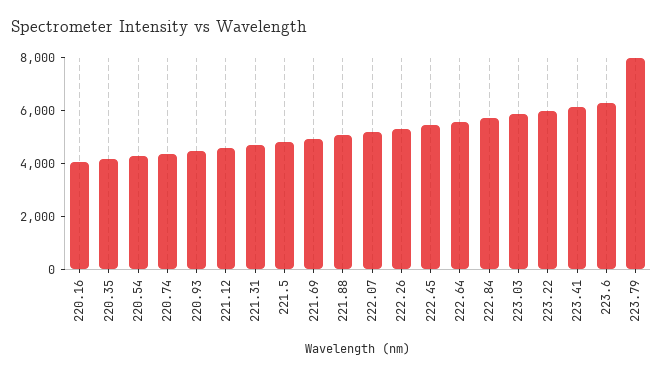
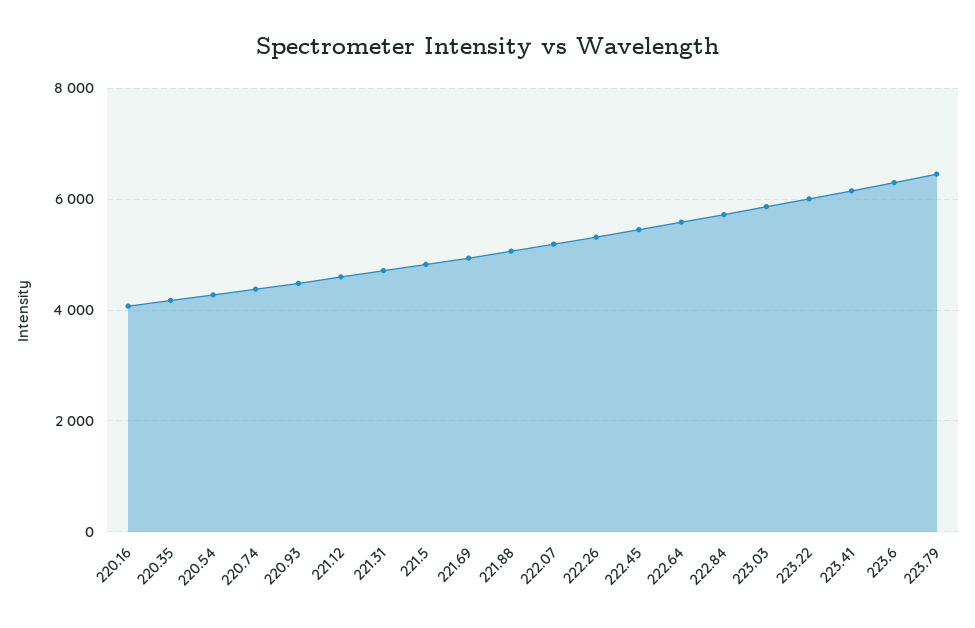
223.79: 8000 -> 6400

